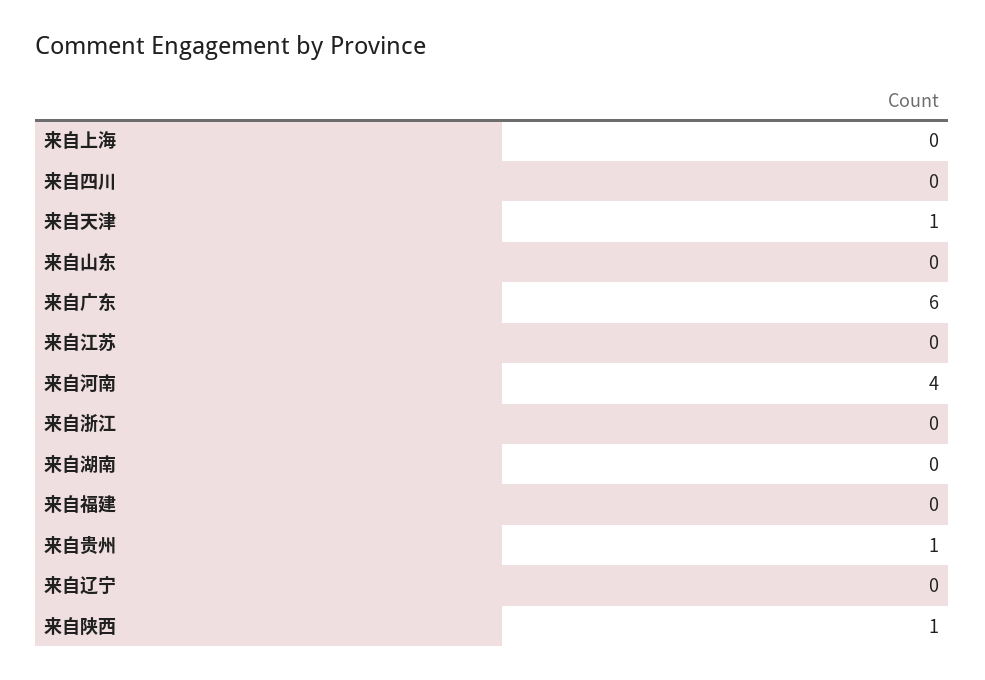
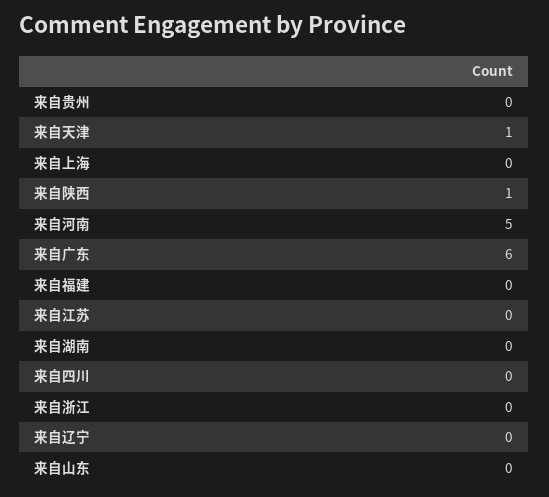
来自河南: 4 -> 5
来自贵州: 1 -> 0

